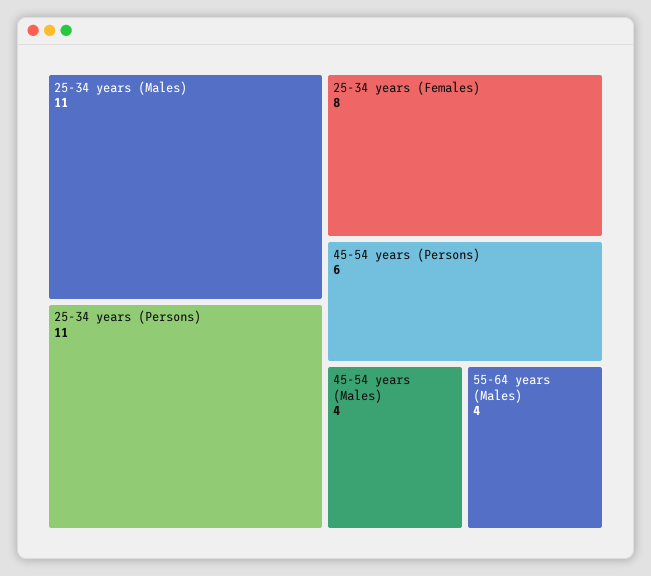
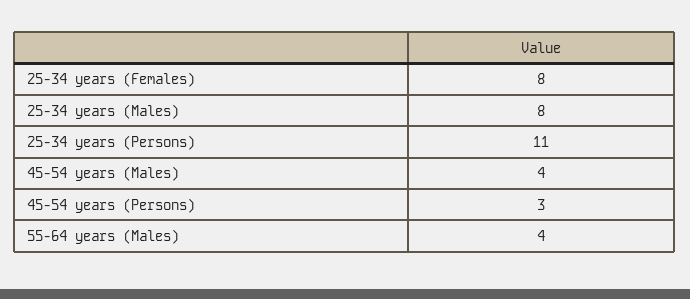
25-34 years (Males): 11 -> 8
45-54 years (Persons): 6 -> 3

